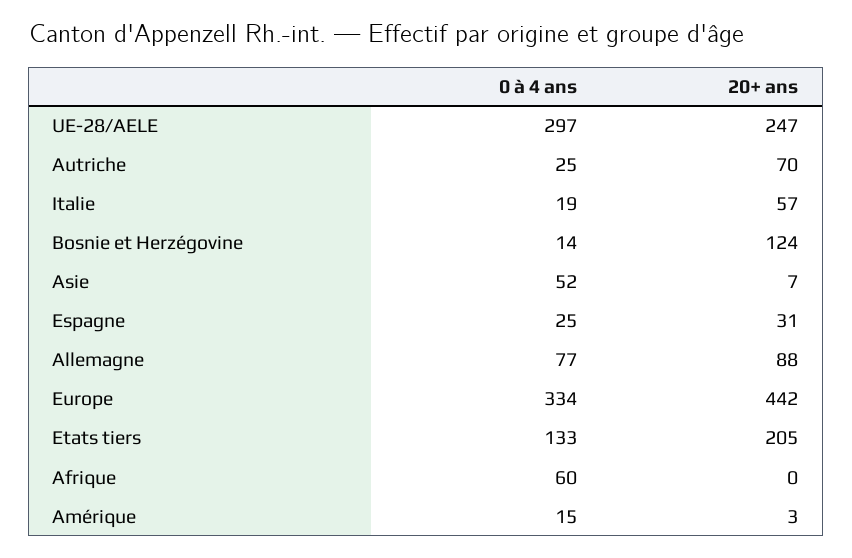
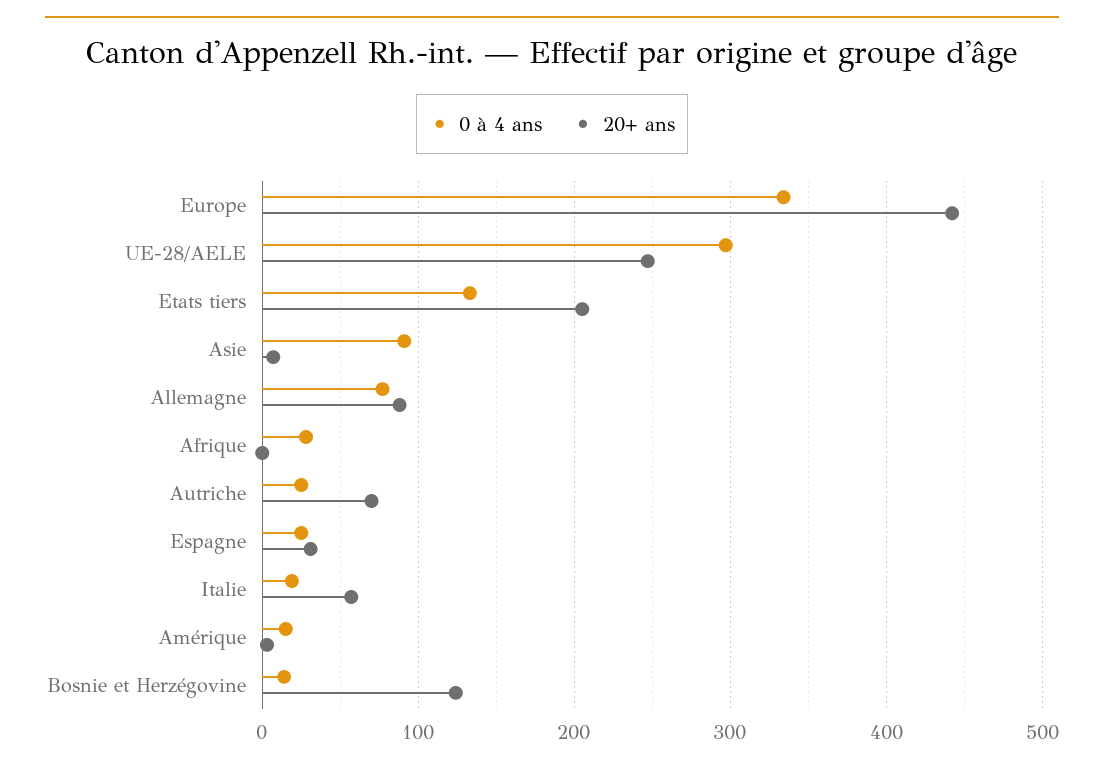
0 à 4 ans, Asie: 52 -> 90
0 à 4 ans, Afrique: 60 -> 30

